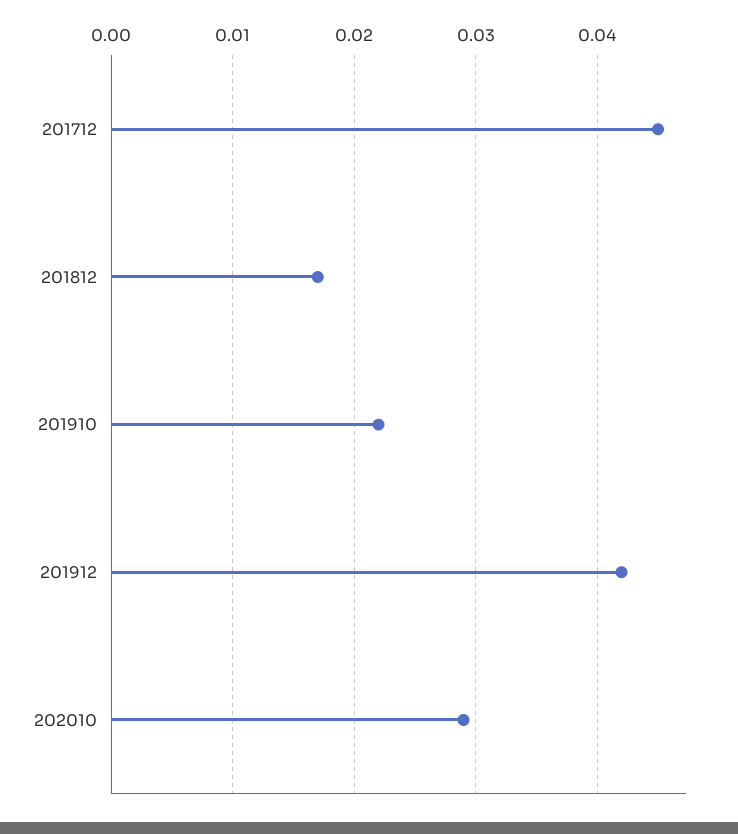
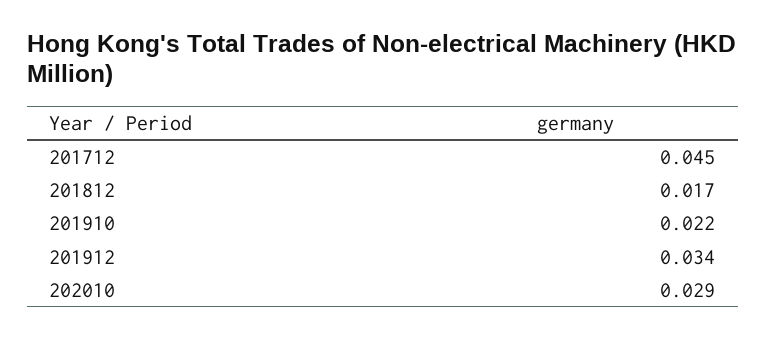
201912: 0.042 -> 0.034

